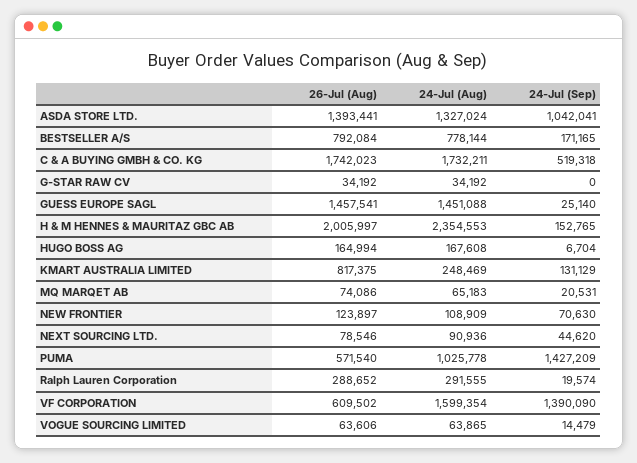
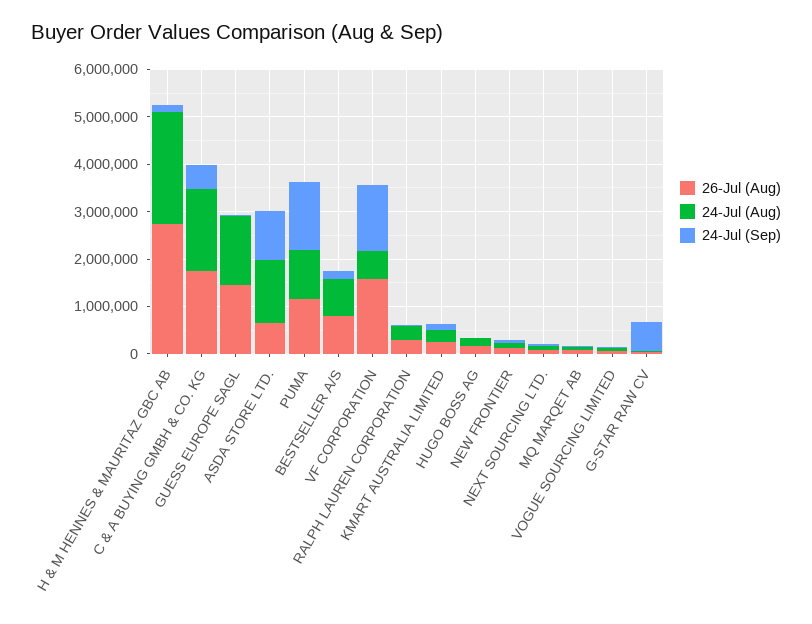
26-Jul (Aug), ASDA STORE LTD.: 1393441 -> 600000
24-Jul (Sep), G-STAR RAW CV: 0 -> 600000
26-Jul (Aug), H & M HENNES & MAURITAZ GBC AB: 2005997 -> 2800000
26-Jul (Aug), KMART AUSTRALIA LIMITED: 817375 -> 200000
26-Jul (Aug), PUMA: 571540 -> 1200000
26-Jul (Aug), VF CORPORATION: 609502 -> 1600000
24-Jul (Aug), VF CORPORATION: 1599354 -> 600000

